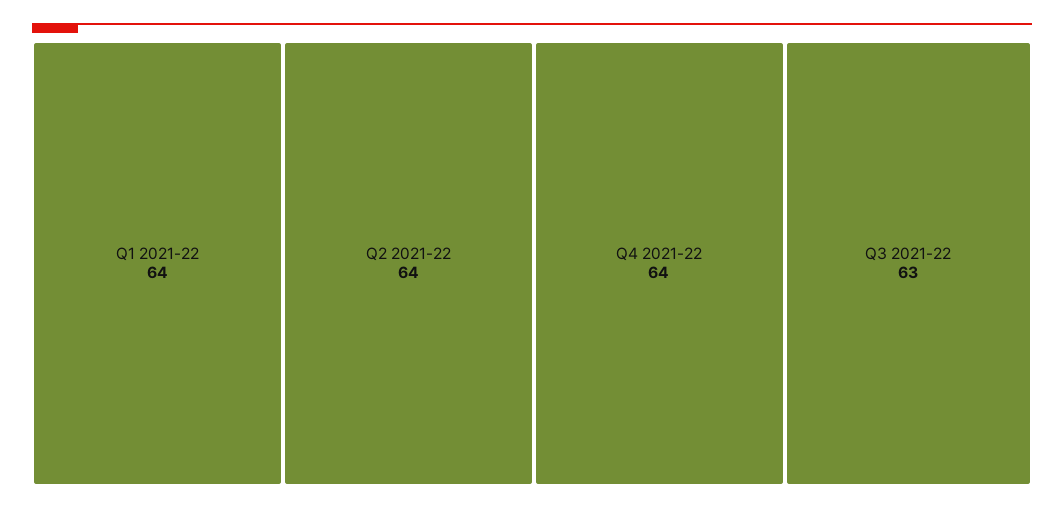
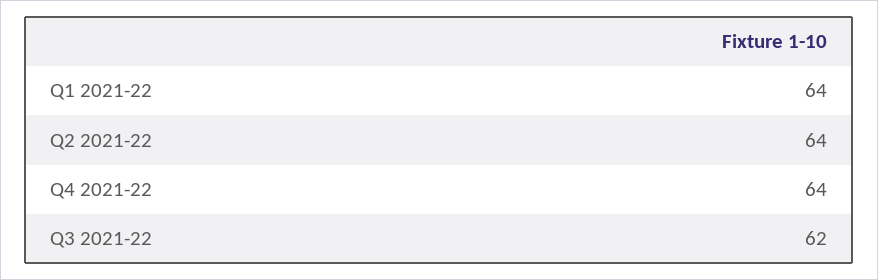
Q3 2021-22: 63 -> 62

